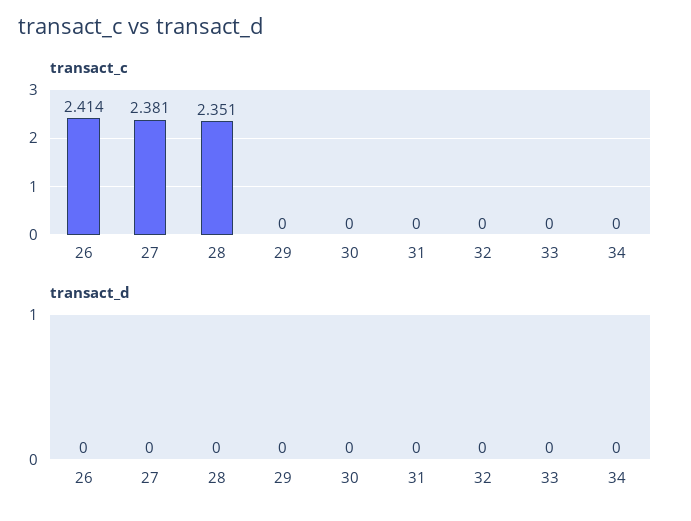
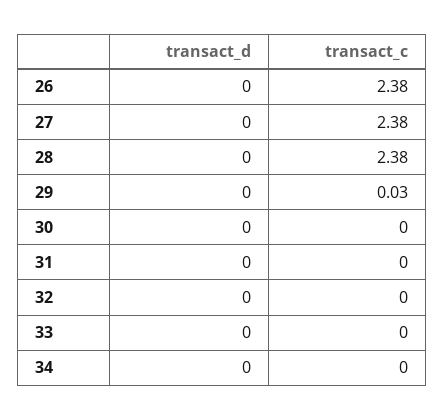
transact_c, 26: 2.414 -> 2.38
transact_c, 28: 2.351 -> 2.38
transact_c, 29: 0 -> 0.03

